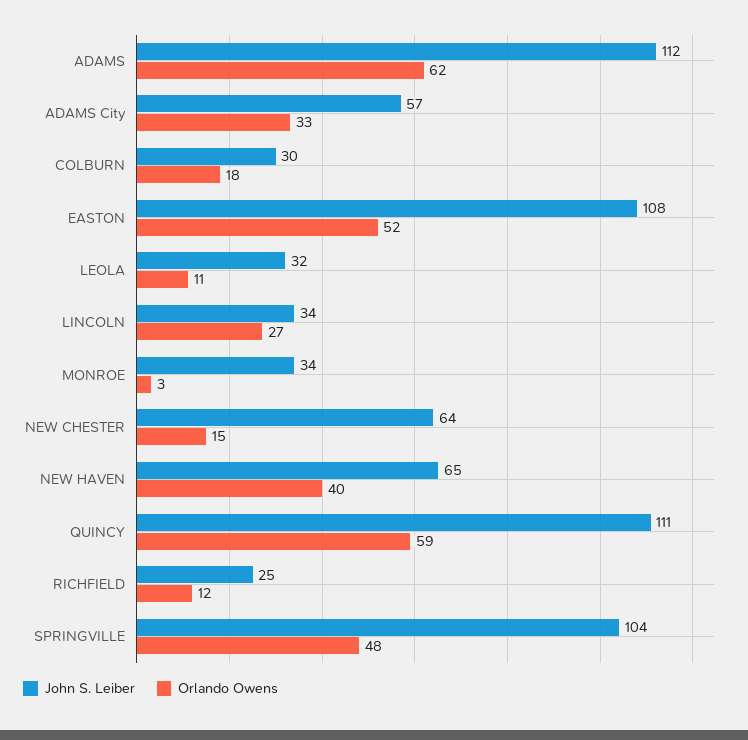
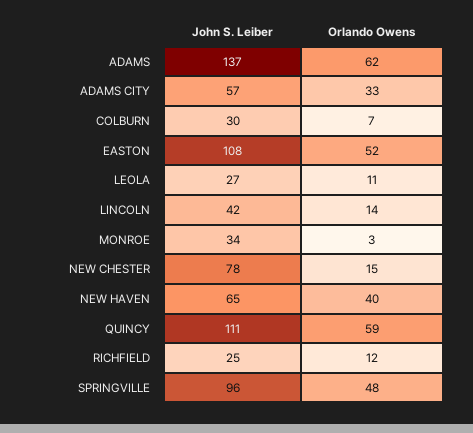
John S. Leiber, ADAMS: 112 -> 137
Orlando Owens, COLBURN: 18 -> 7
John S. Leiber, LEOLA: 32 -> 27
John S. Leiber, LINCOLN: 34 -> 42
Orlando Owens, LINCOLN: 27 -> 14
John S. Leiber, NEW CHESTER: 64 -> 78
John S. Leiber, SPRINGVILLE: 104 -> 96

